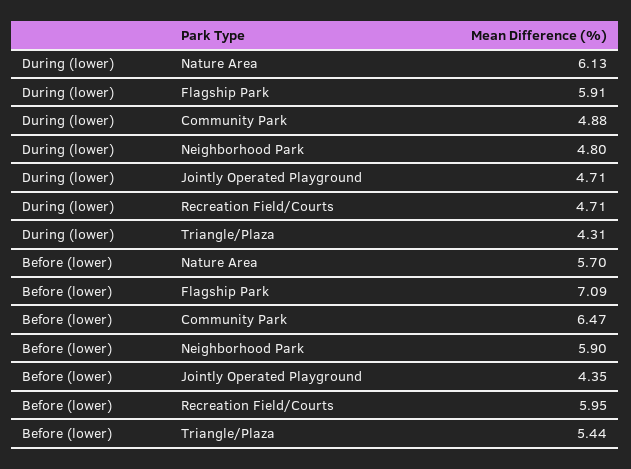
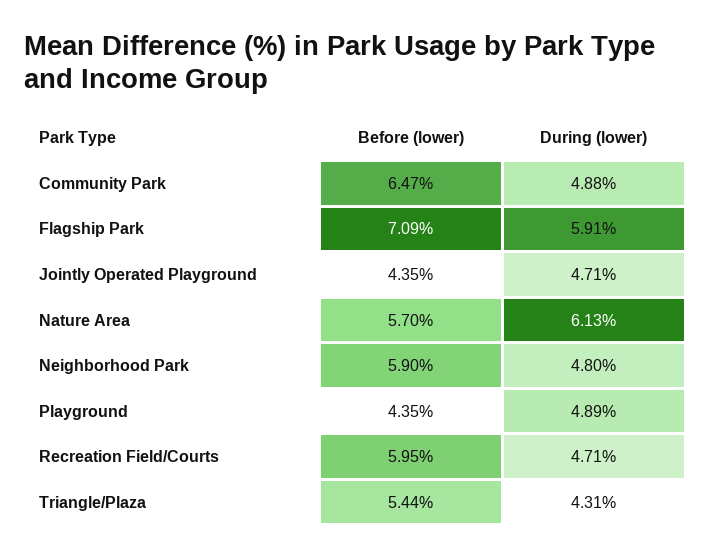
Before (lower), Playground: none -> 4.35
During (lower), Playground: none -> 4.89

